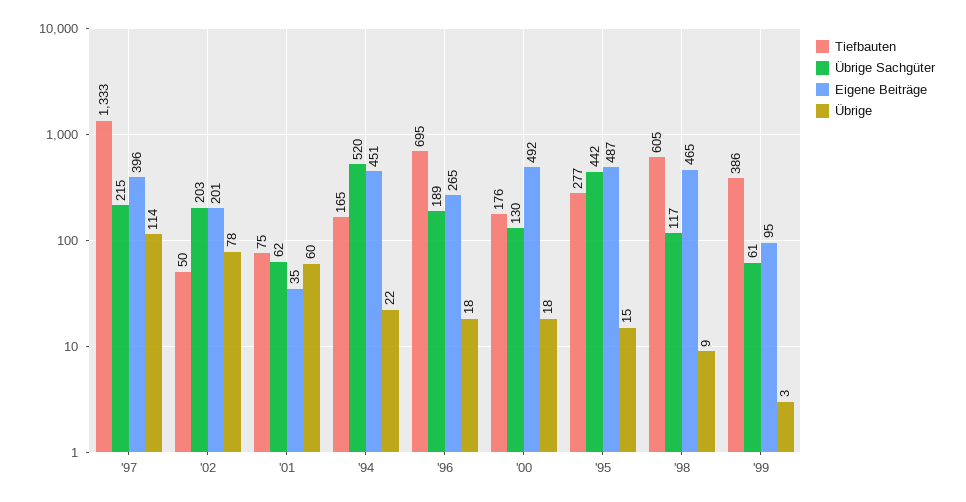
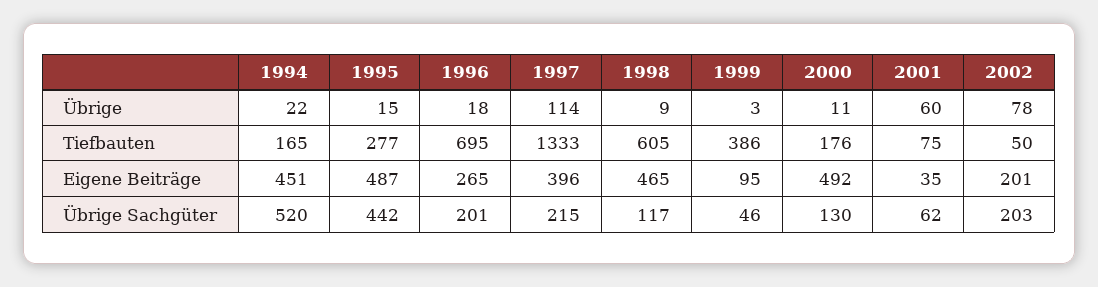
Übrige Sachgüter, '96: 189 -> 201
Übrige, '00: 18 -> 11
Übrige Sachgüter, '99: 61 -> 46

